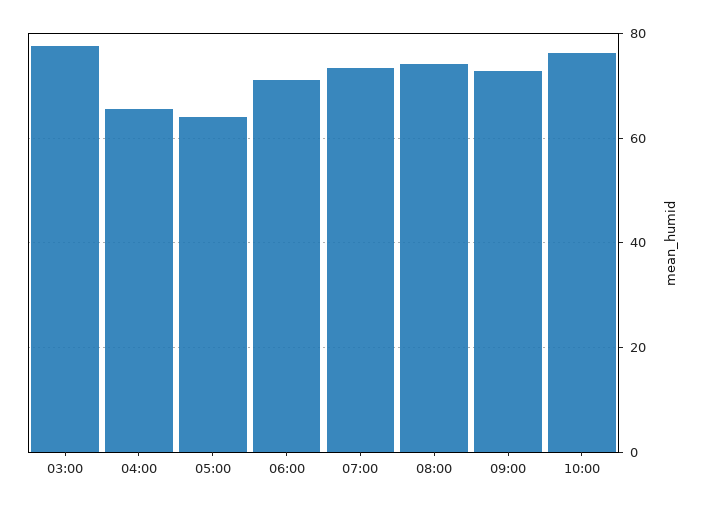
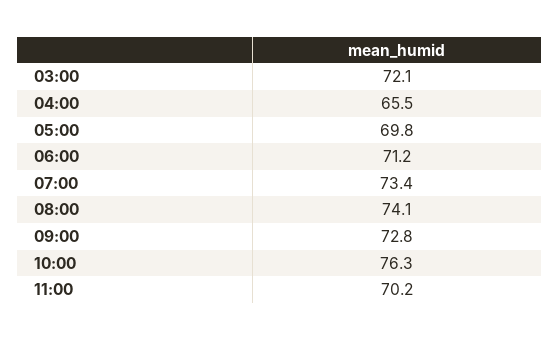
03:00: 78 -> 72.1
05:00: 64 -> 69.8
11:00: none -> 70.2

